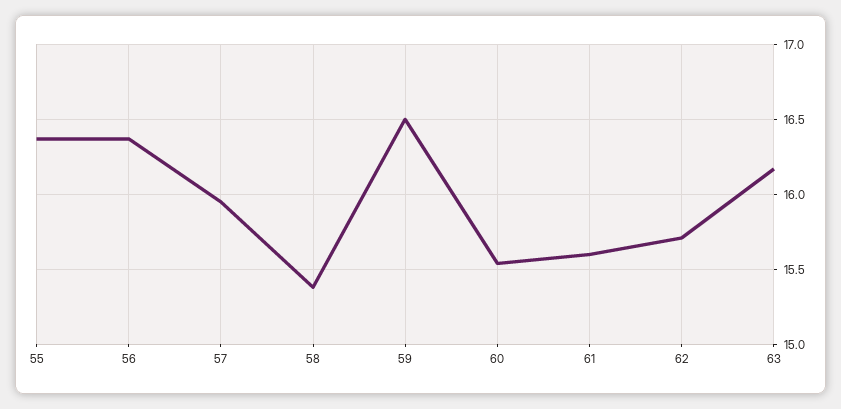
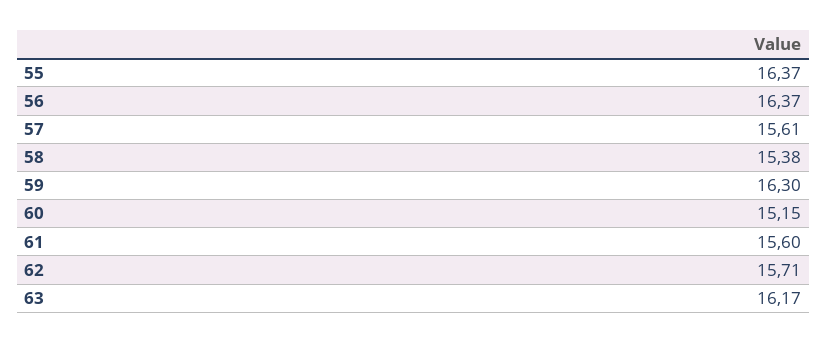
57: 15.95 -> 15.61
59: 16.5 -> 16.3
60: 15.55 -> 15.15

